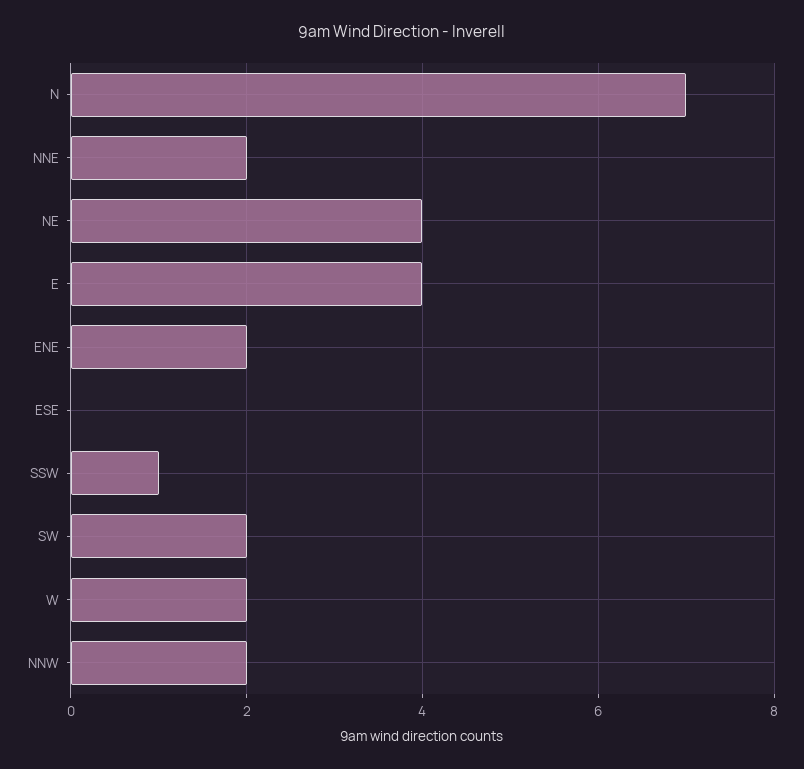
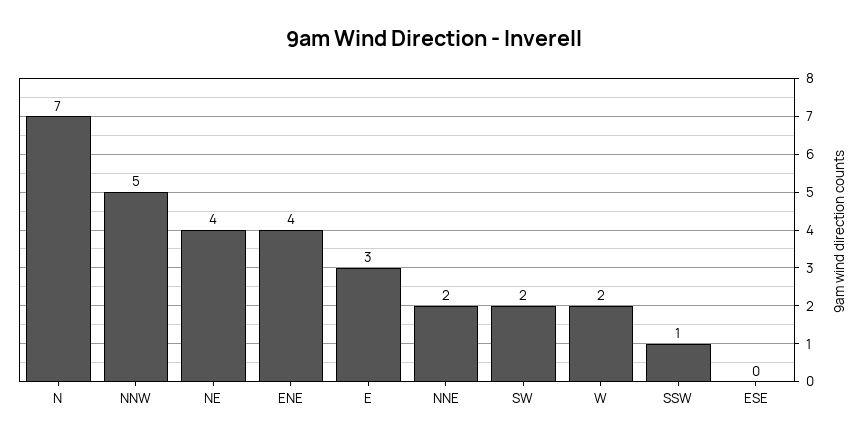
E: 4 -> 3
ENE: 2 -> 4
NNW: 2 -> 5

